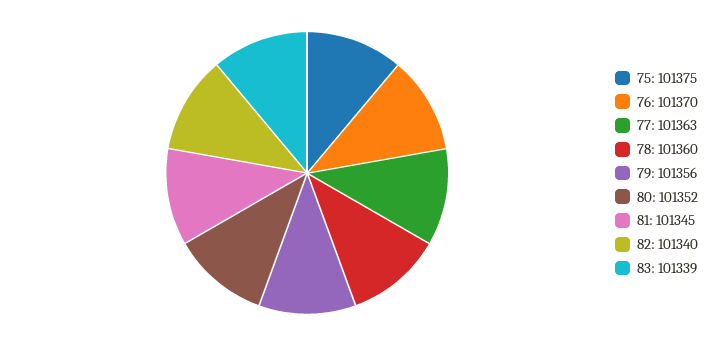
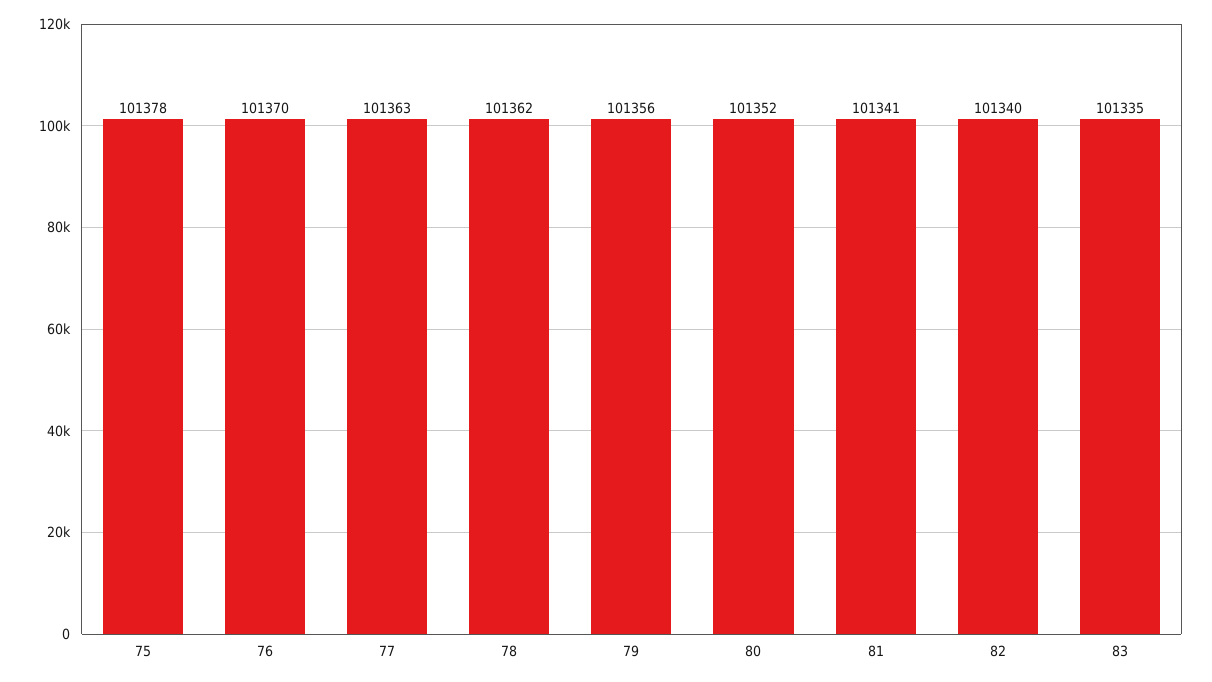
75: 101375 -> 101378
78: 101360 -> 101362
81: 101345 -> 101341
83: 101339 -> 101335

